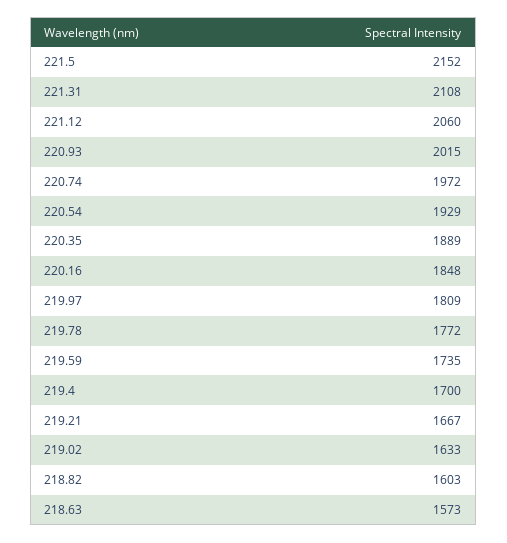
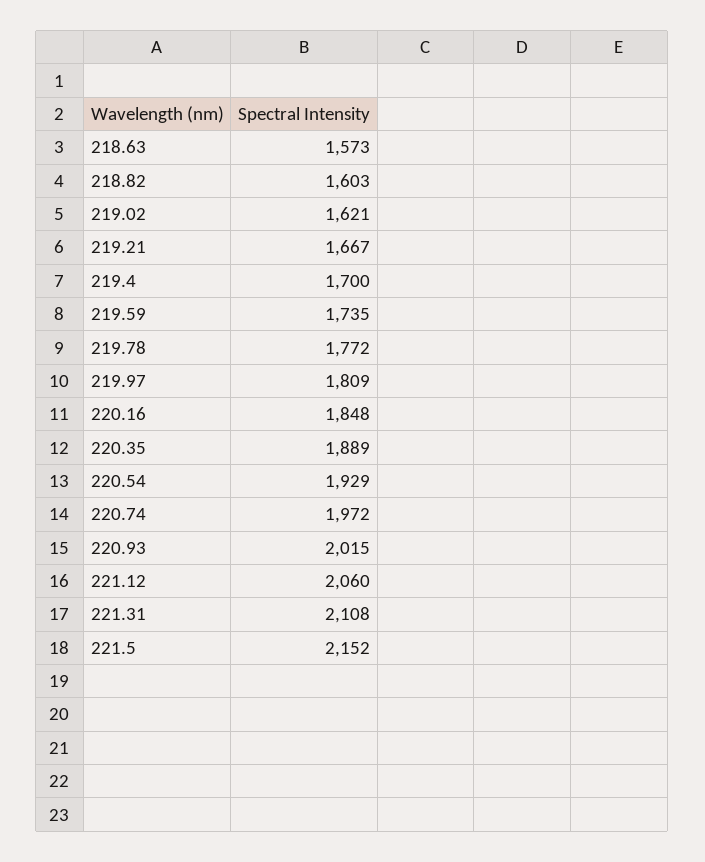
219.02: 1633 -> 1621

